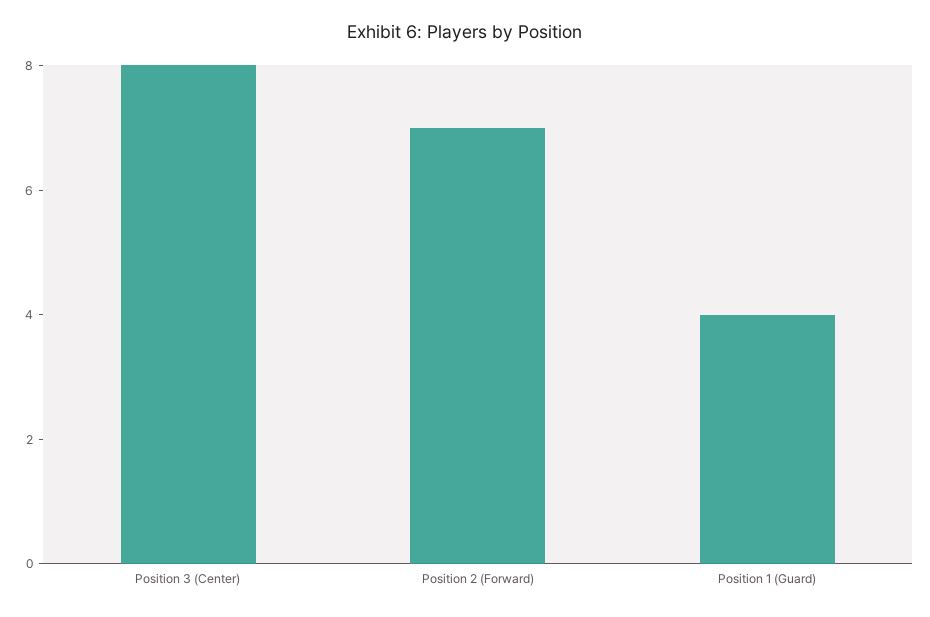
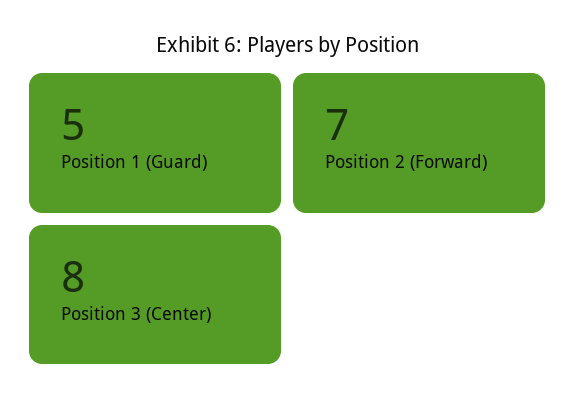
Position 1 (Guard): 4 -> 5

